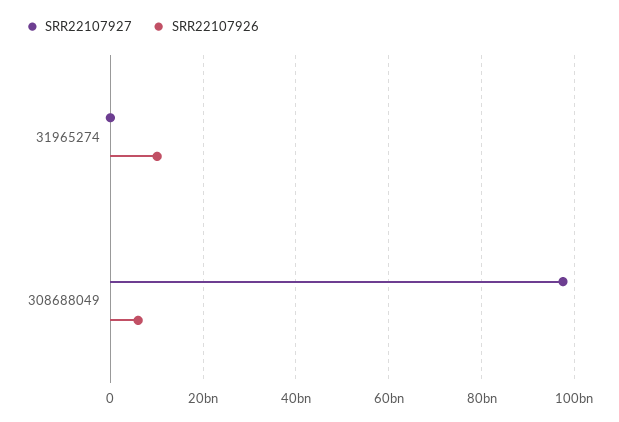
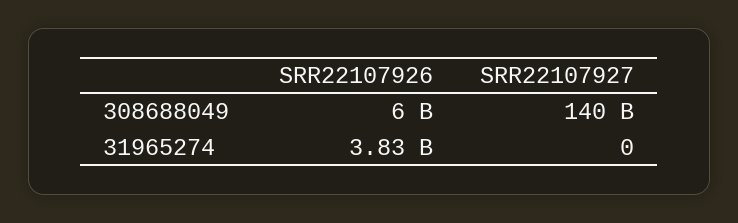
SRR22107926, 31965274: 10000000000 -> 3830000000
SRR22107927, 308688049: 98000000000 -> 140000000000

